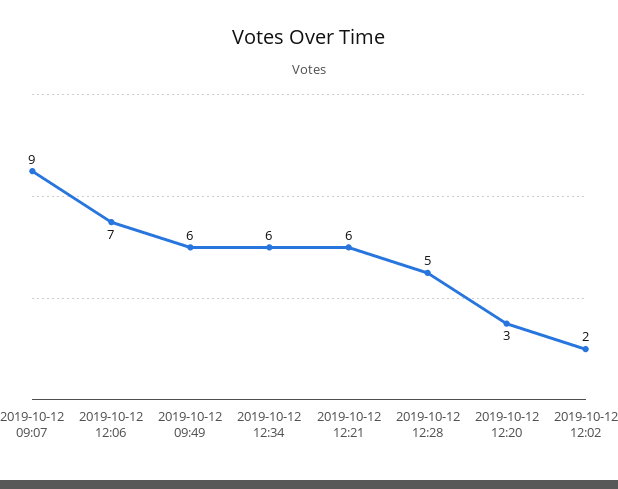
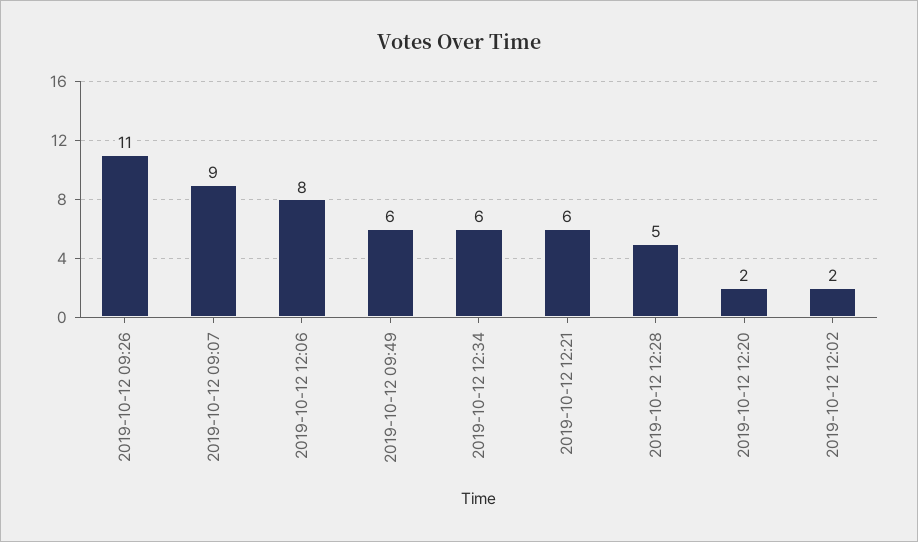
2019-10-12 12:06: 7 -> 8
2019-10-12 12:20: 3 -> 2
2019-10-12 09:26: none -> 11

